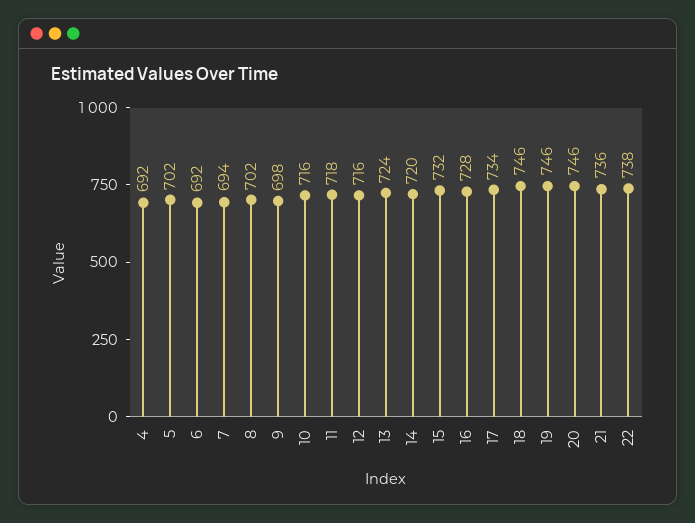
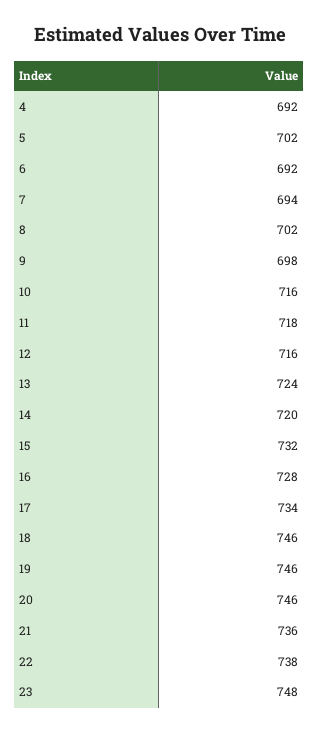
23: none -> 748

